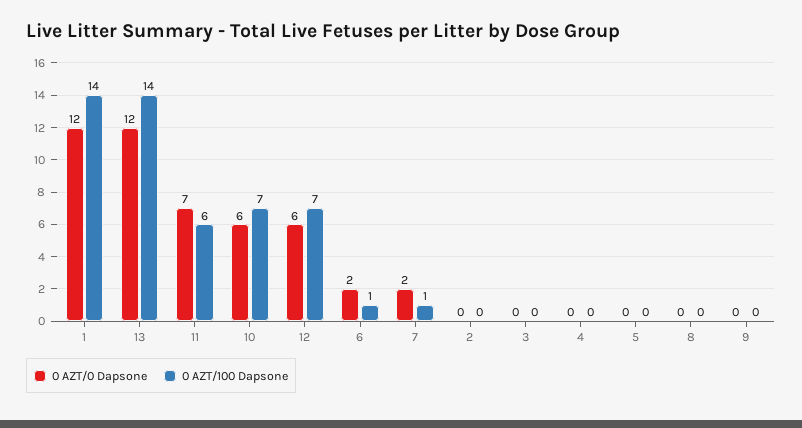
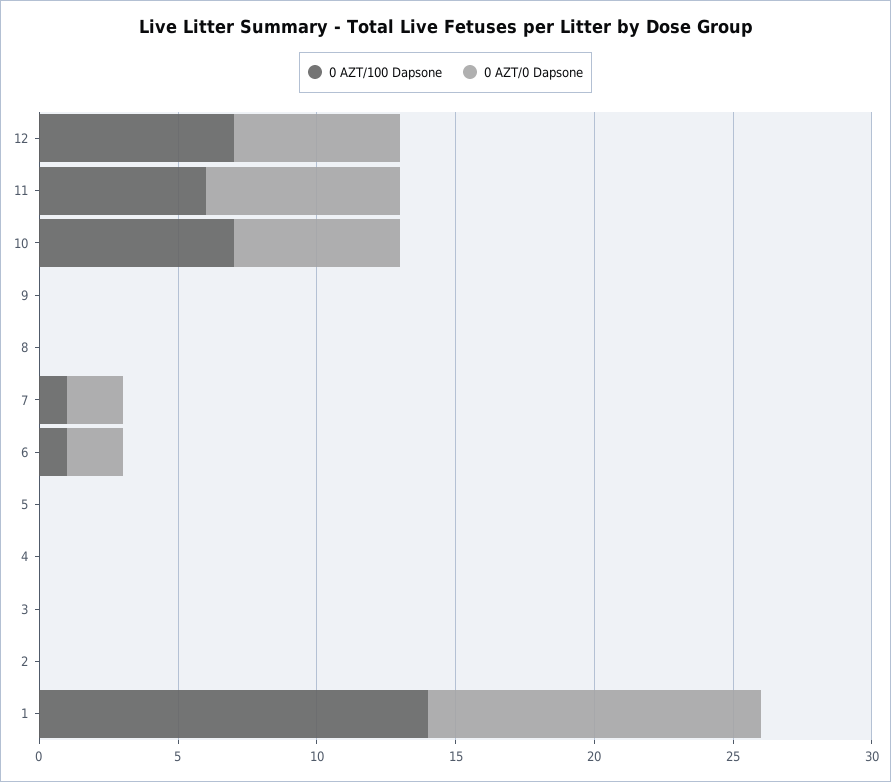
0 AZT/0 Dapsone, 13: 12 -> none
0 AZT/100 Dapsone, 13: 14 -> none

